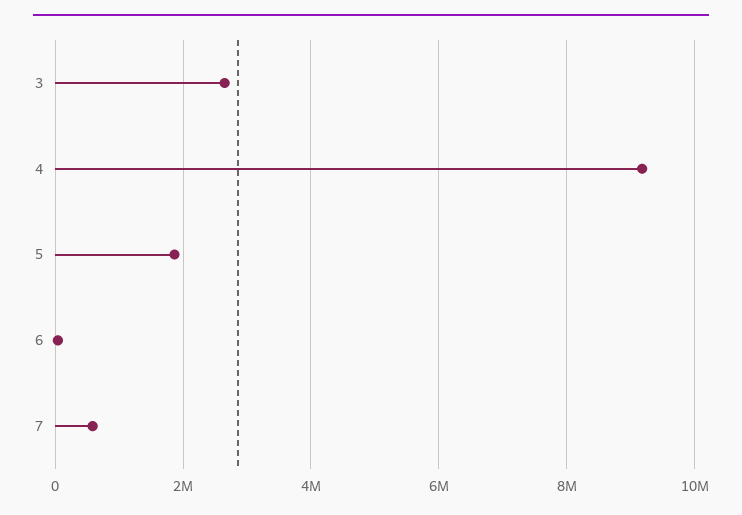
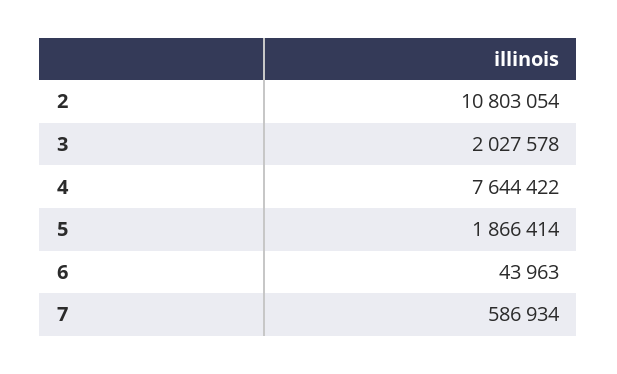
3: 2600000 -> 2027578
4: 9200000 -> 7644422
2: none -> 10803054

